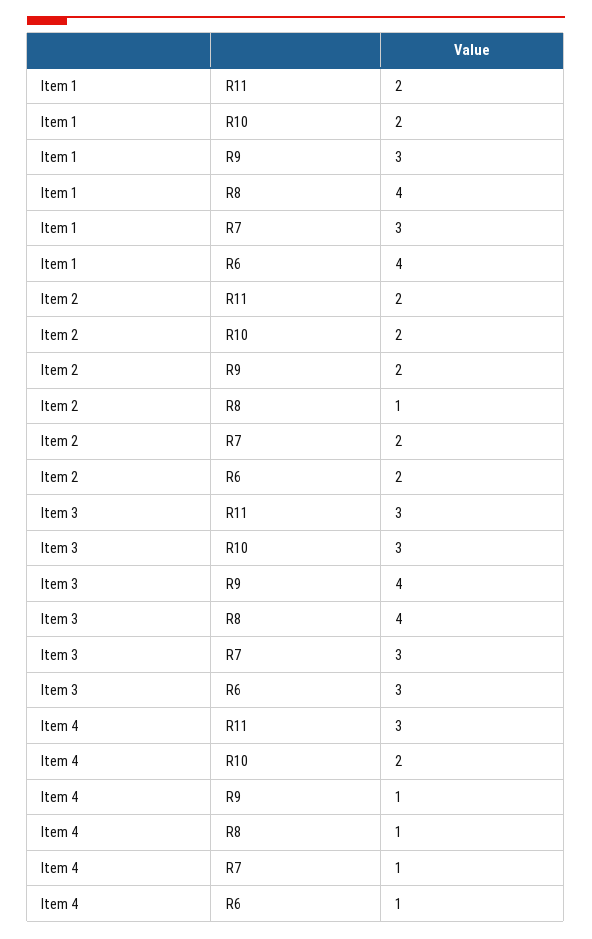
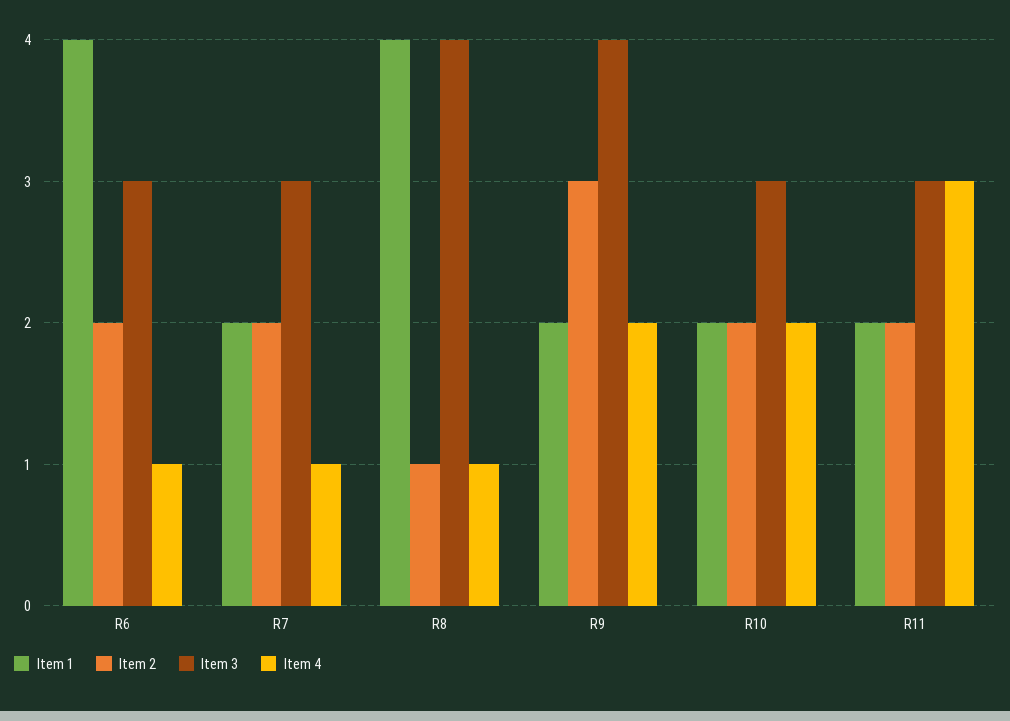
Item 1, R9: 3 -> 2
Item 1, R7: 3 -> 2
Item 2, R9: 2 -> 3
Item 4, R9: 1 -> 2

